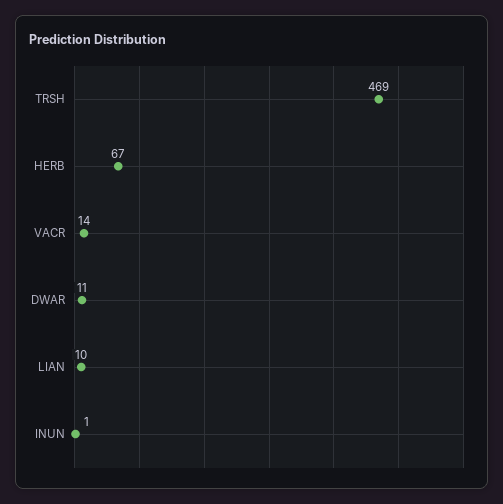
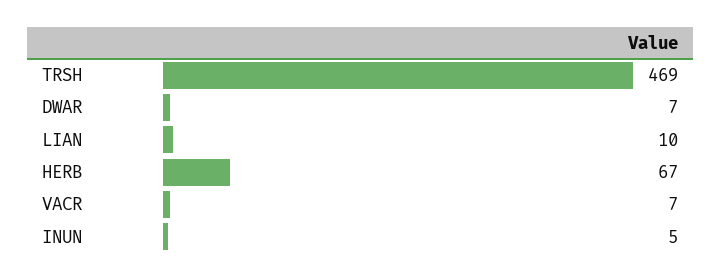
VACR: 14 -> 7
DWAR: 11 -> 7
INUN: 1 -> 5

